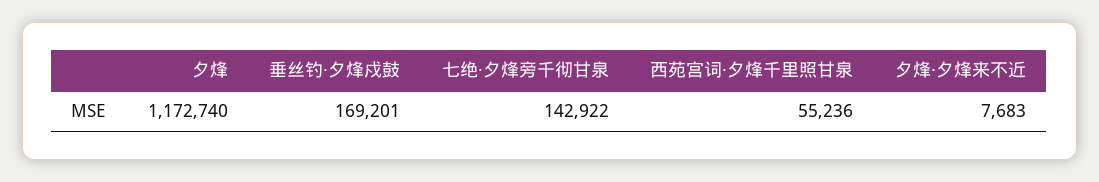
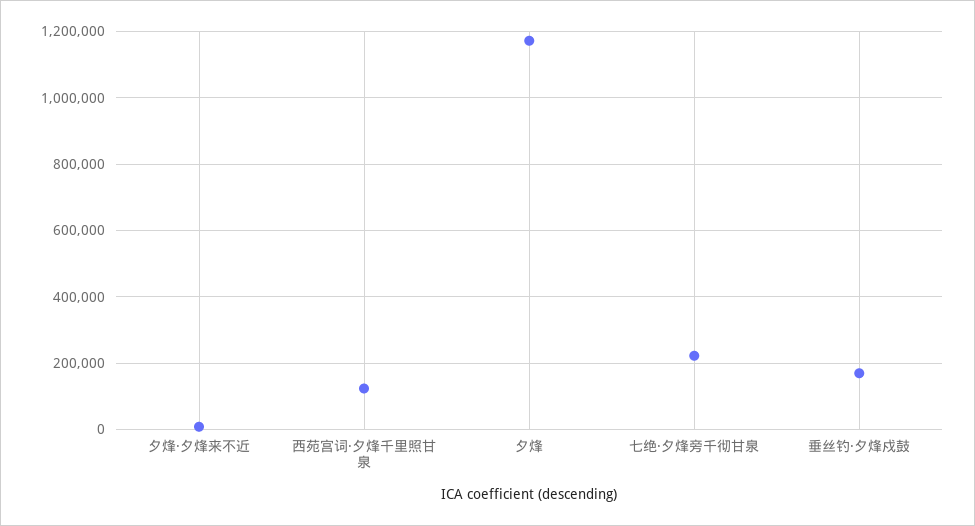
七绝·夕烽旁千彻甘泉: 142922 -> 220000
西苑宫词·夕烽千里照甘泉: 55236 -> 120000

